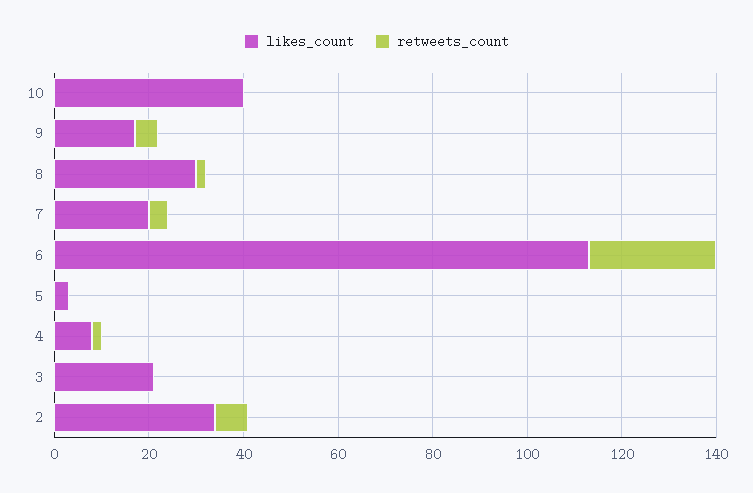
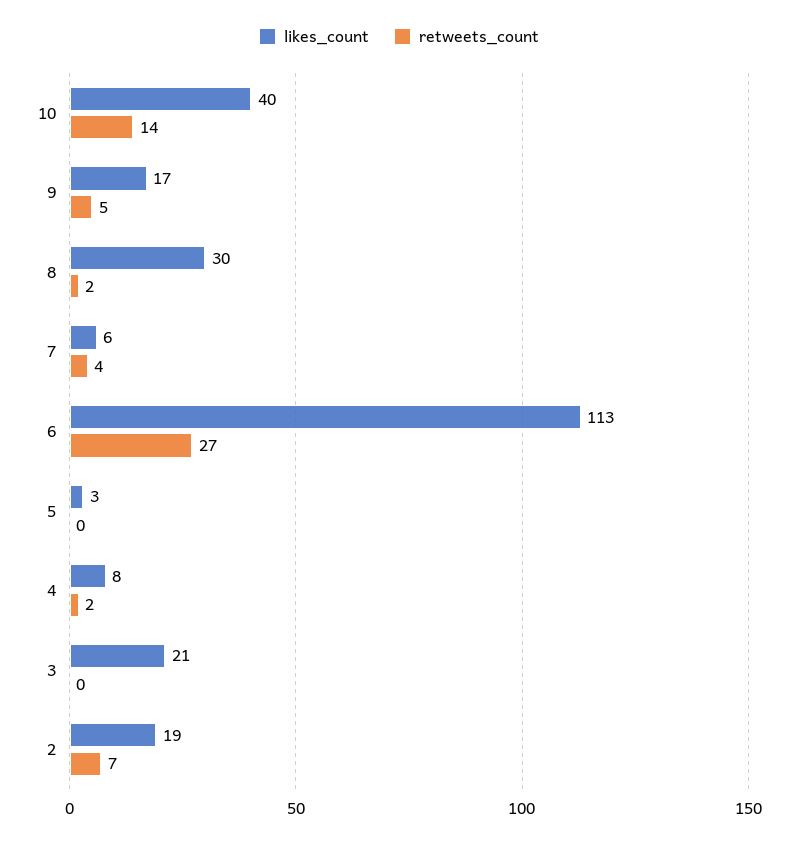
retweets_count, 10: 0 -> 14
likes_count, 7: 20 -> 6
likes_count, 2: 35 -> 19

